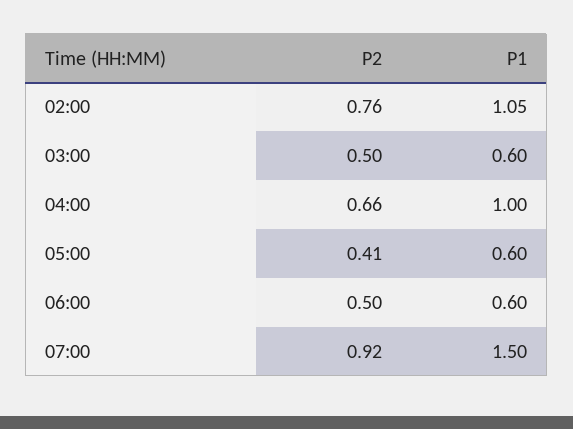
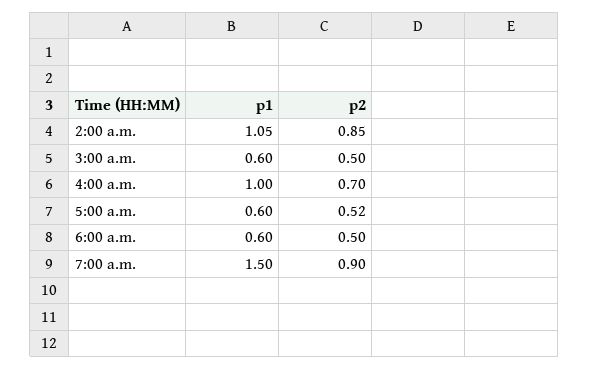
P2, 02:00: 0.76 -> 0.85
P2, 04:00: 0.66 -> 0.7
P2, 05:00: 0.41 -> 0.52
P2, 07:00: 0.92 -> 0.9

